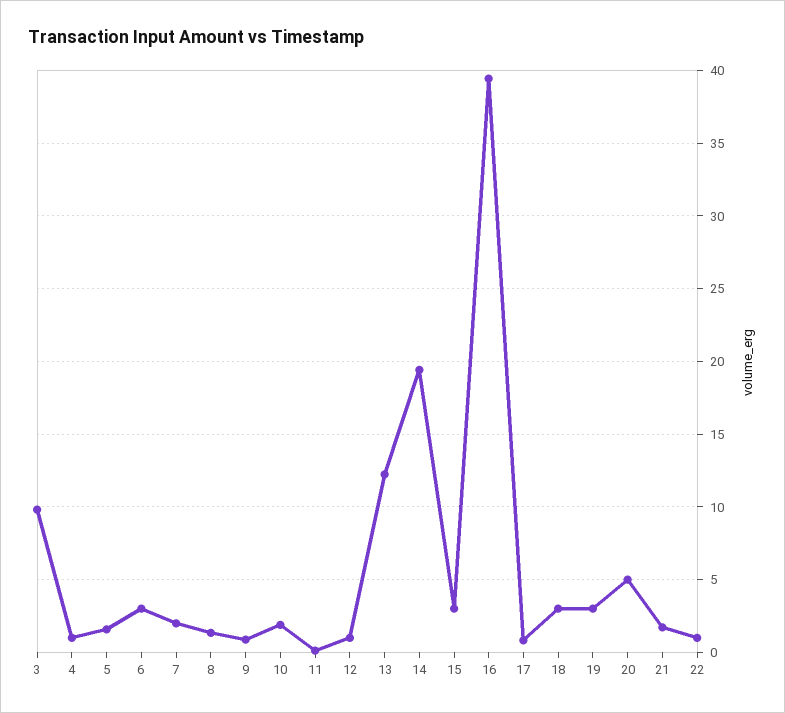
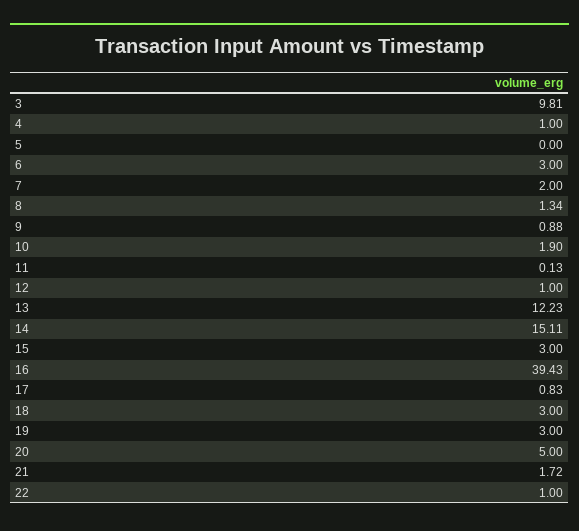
5: 1.5 -> 0
14: 19.5 -> 15.11

